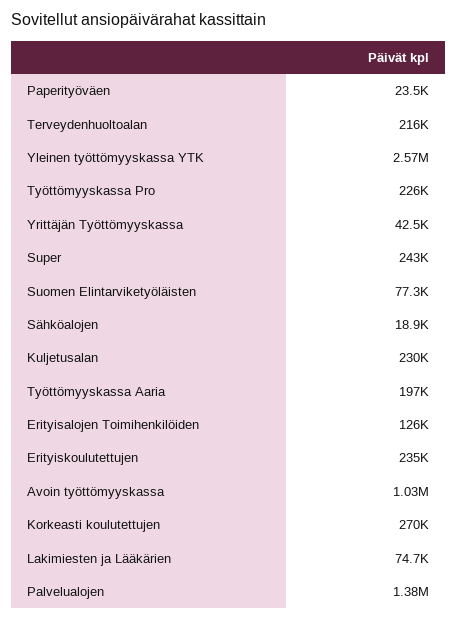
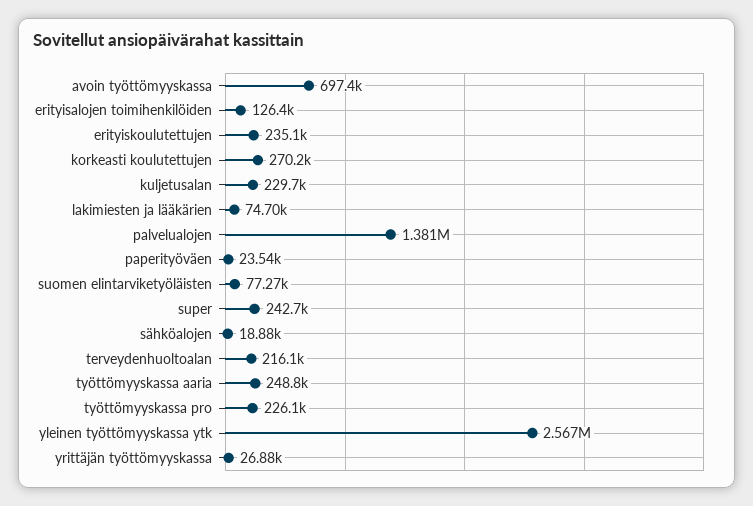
Yrittäjän Työttömyyskassa: 42500 -> 26880
Työttömyyskassa Aaria: 197000 -> 248800
Avoin työttömyyskassa: 1030000 -> 697400

